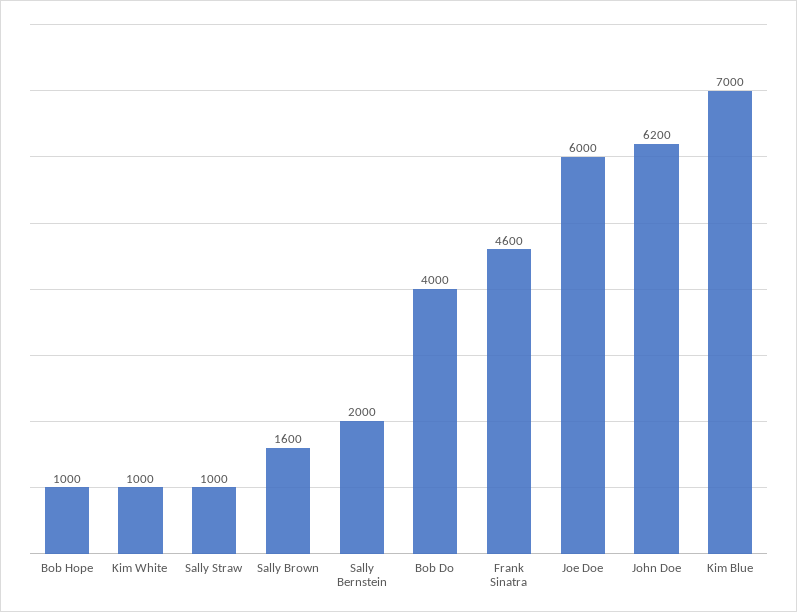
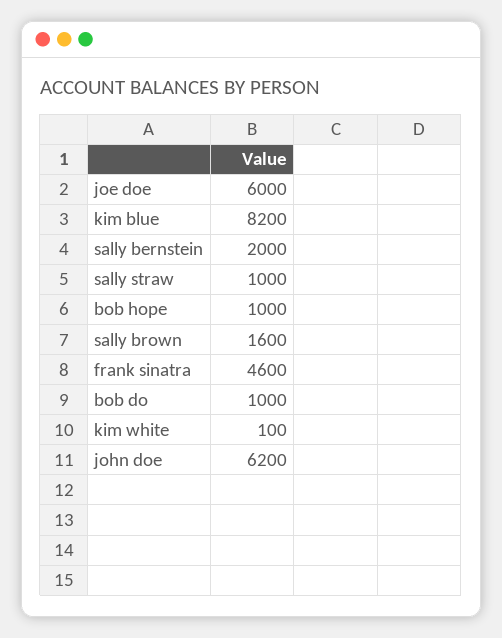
Kim White: 1000 -> 100
Bob Do: 4000 -> 1000
Kim Blue: 7000 -> 8200

